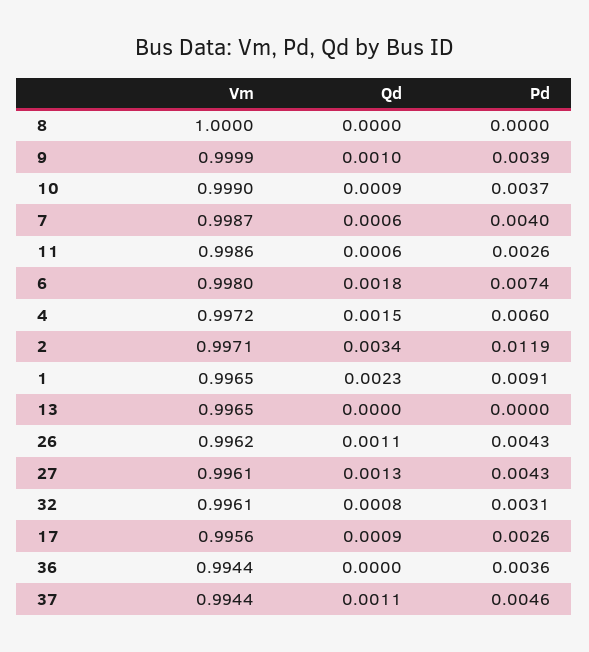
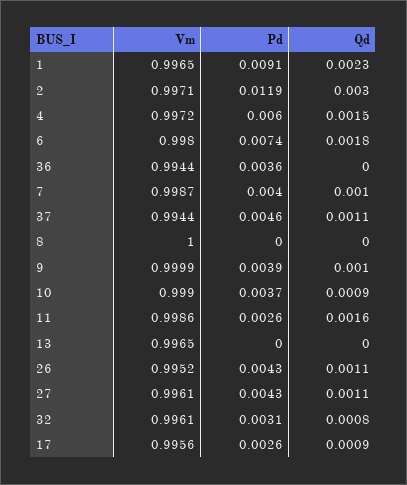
Qd, 7: 0.0006 -> 0.001
Qd, 11: 0.0006 -> 0.0016
Qd, 2: 0.0034 -> 0.003
Vm, 26: 0.9962 -> 0.9952
Qd, 27: 0.0013 -> 0.0011

